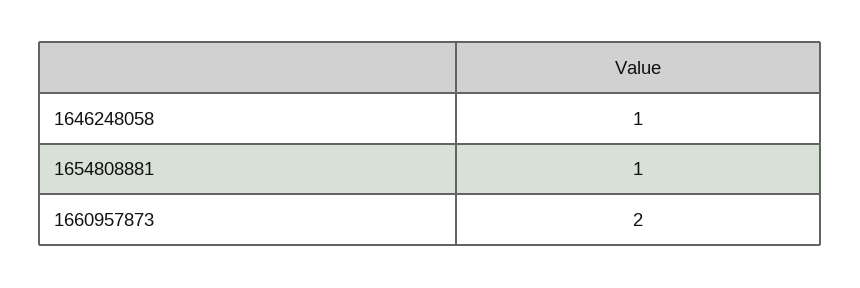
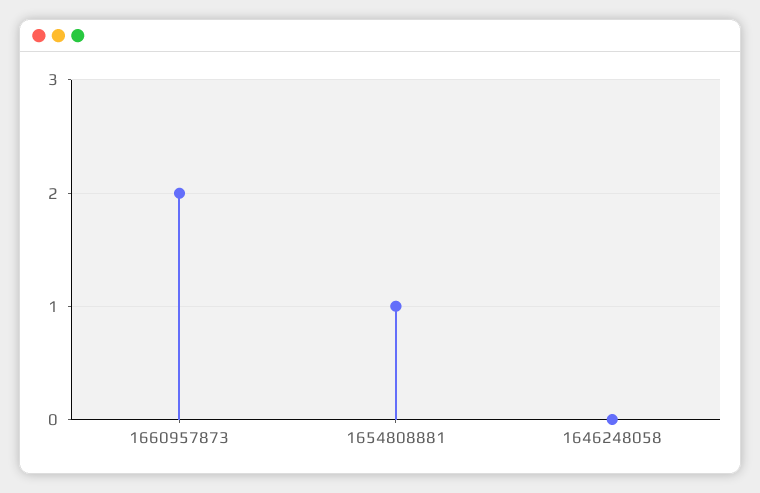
1646248058: 1 -> 0

